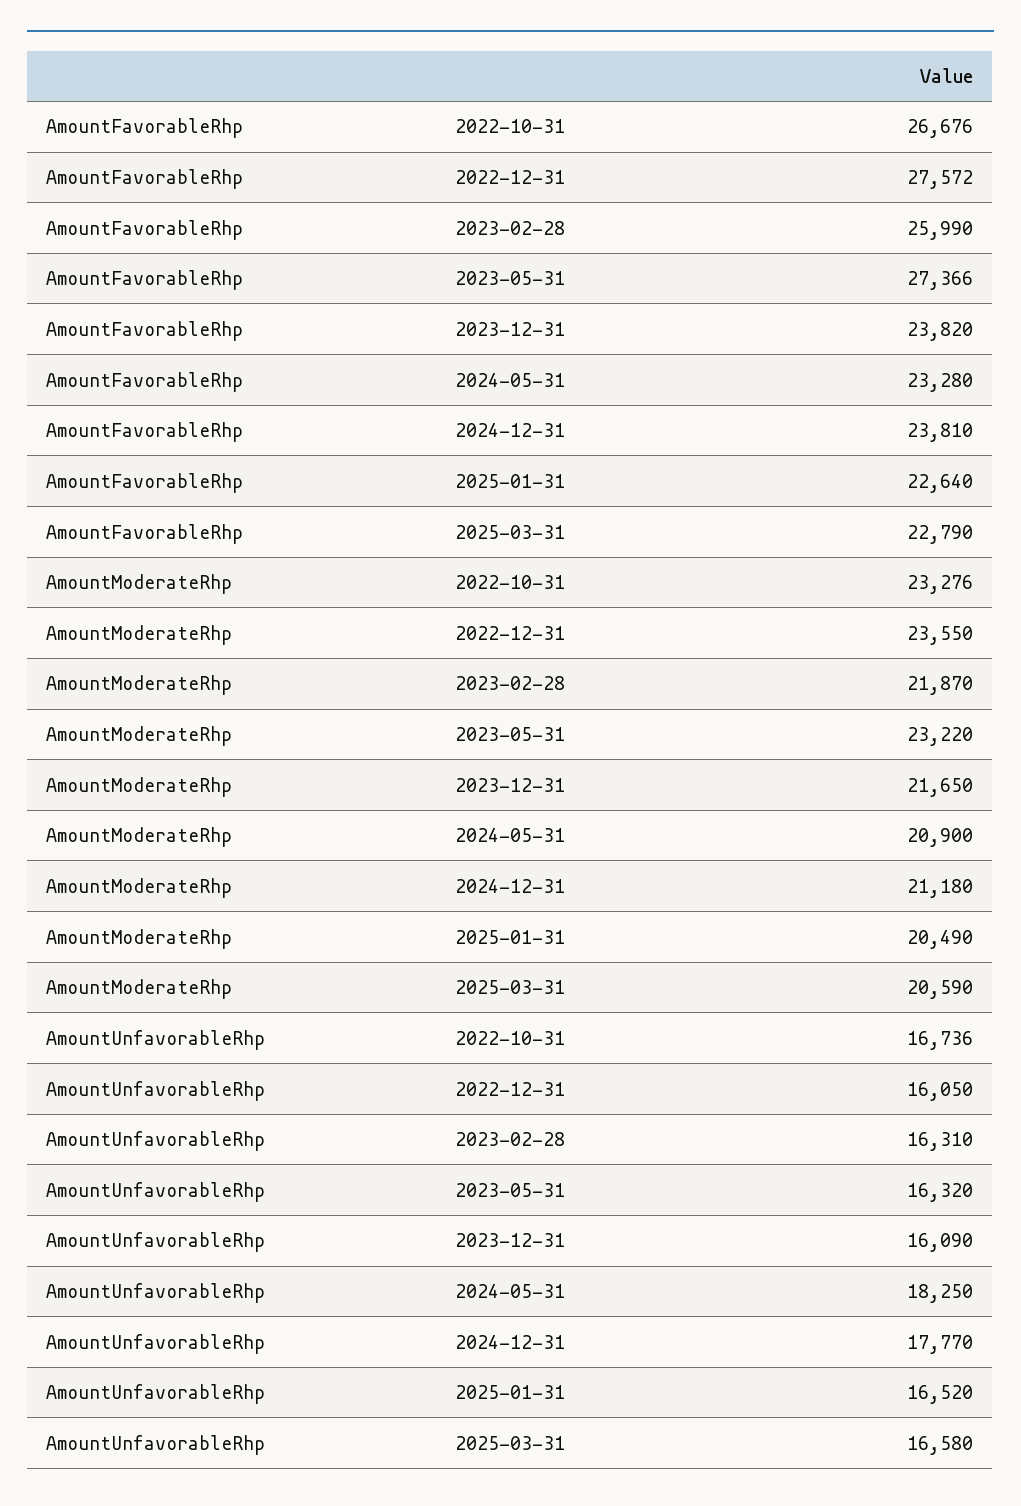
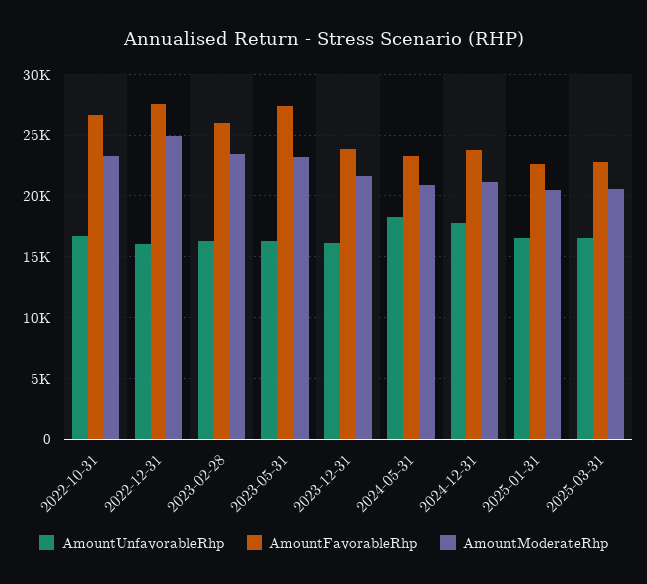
AmountModerateRhp, 2022-12-31: 23550 -> 25000
AmountModerateRhp, 2023-02-28: 21870 -> 23500

